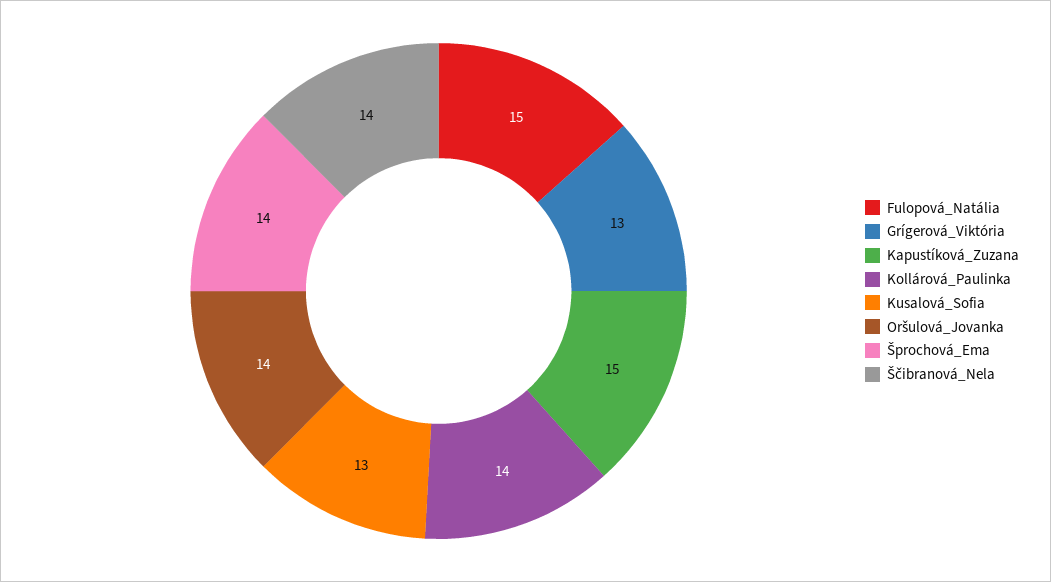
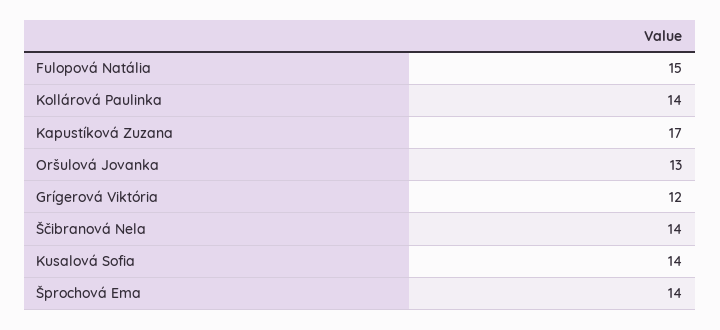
Grígerová_Viktória: 13 -> 12
Kapustíková_Zuzana: 15 -> 17
Kusalová_Sofia: 13 -> 14
Oršulová_Jovanka: 14 -> 13

